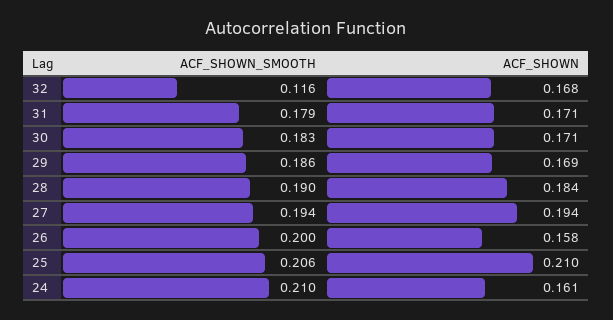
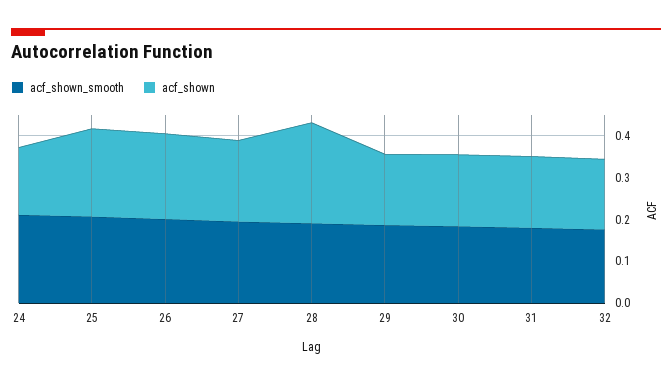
ACF_SHOWN_SMOOTH, 32: 0.116 -> 0.18
ACF_SHOWN, 28: 0.184 -> 0.24
ACF_SHOWN, 26: 0.158 -> 0.2

